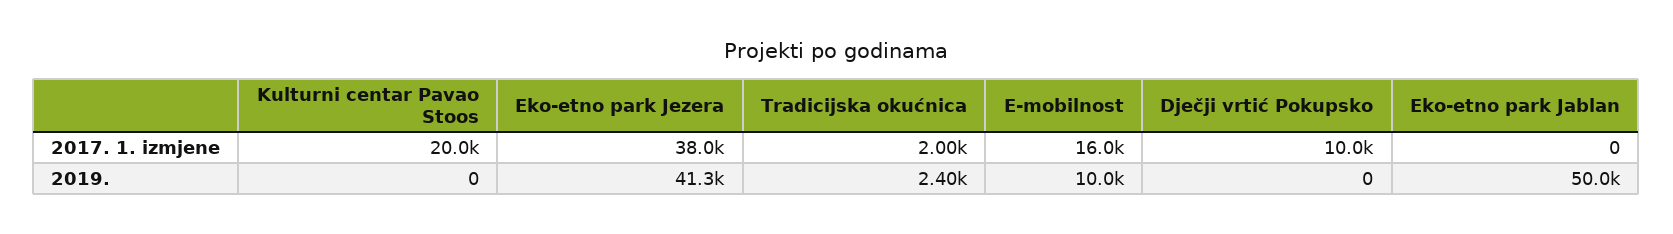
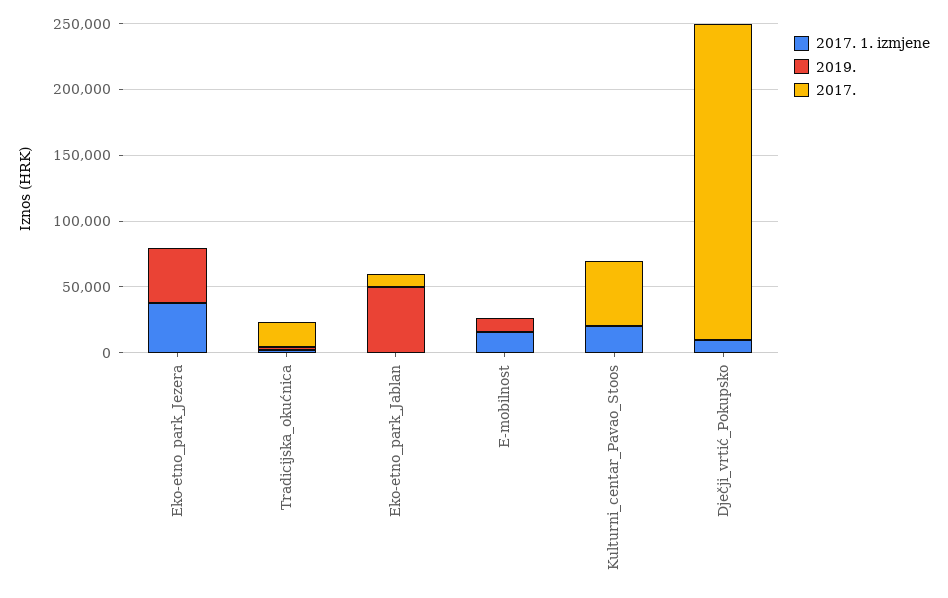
2017., Eko-etno park Jezera: none -> 0
2017., Tradicijska okućnica: none -> 20000
2017., Eko-etno park Jablan: none -> 10000
2017., E-mobilnost: none -> 0
2017., Kulturni centar Pavao Stoos: none -> 50000
2017., Dječji vrtić Pokupsko: none -> 240000

